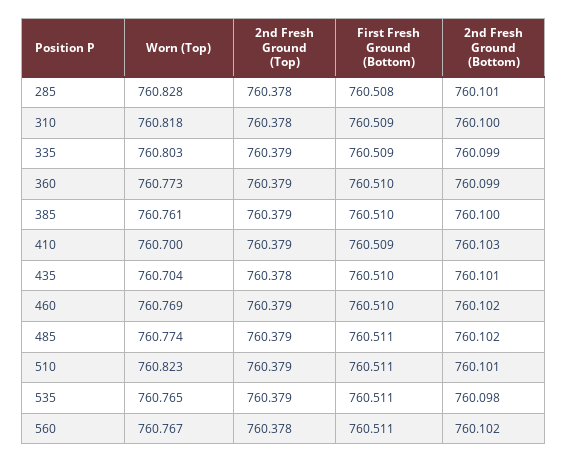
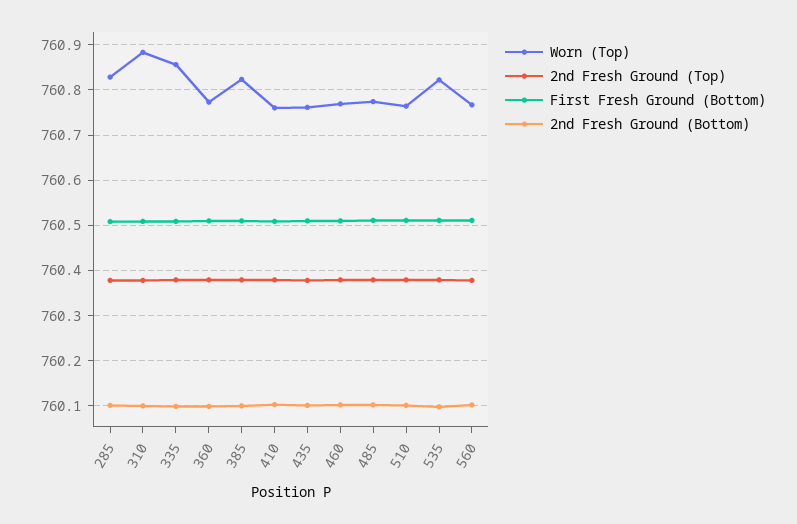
Worn (Top), 310: 760.818 -> 760.88
Worn (Top), 335: 760.803 -> 760.86
Worn (Top), 385: 760.761 -> 760.82
Worn (Top), 410: 760.7 -> 760.76
Worn (Top), 435: 760.704 -> 760.76
Worn (Top), 510: 760.823 -> 760.76
Worn (Top), 535: 760.765 -> 760.82

